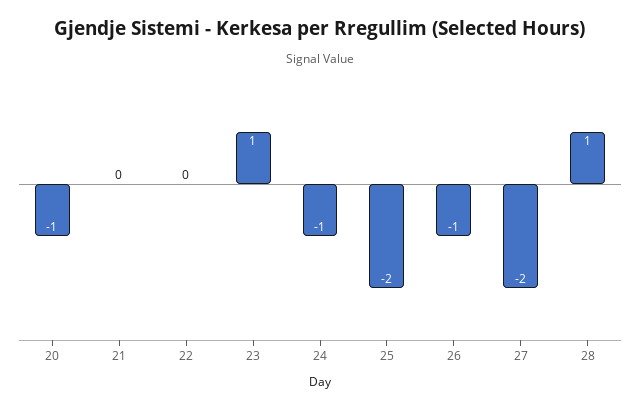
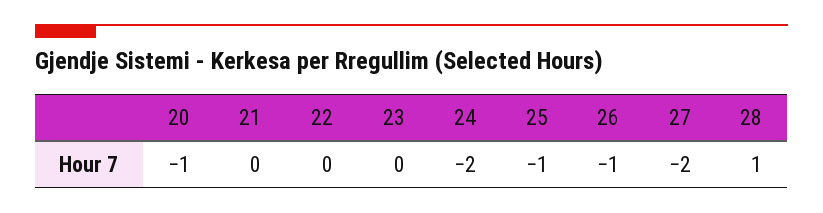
23: 1 -> 0
24: -1 -> -2
25: -2 -> -1

